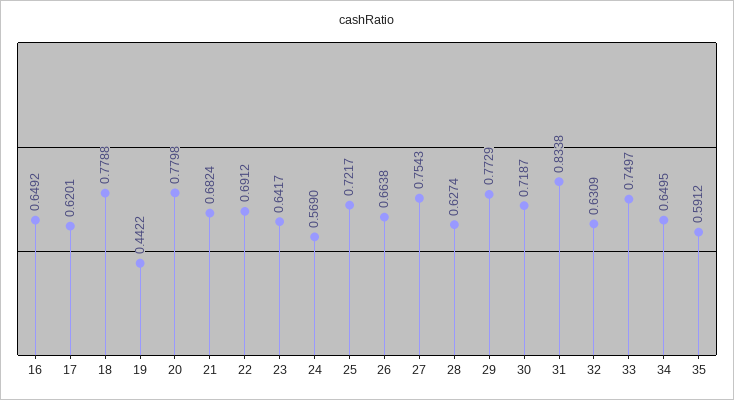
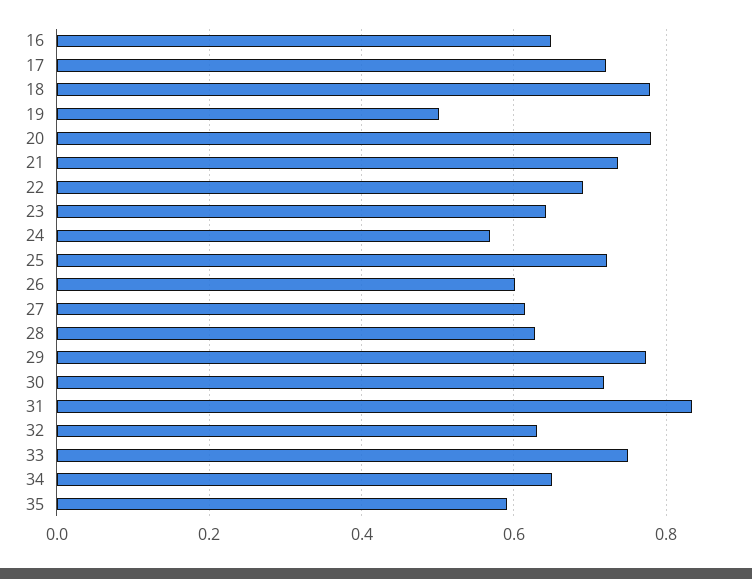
17: 0.6201 -> 0.72
19: 0.4422 -> 0.5
21: 0.6824 -> 0.74
26: 0.6638 -> 0.6
27: 0.7543 -> 0.62

